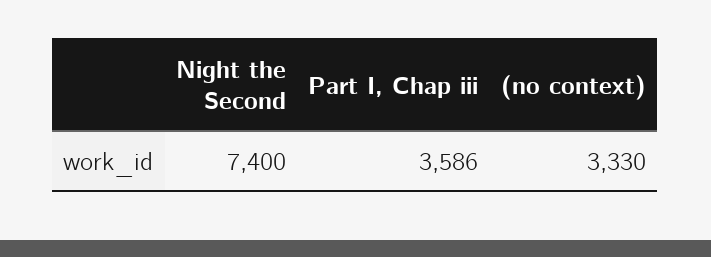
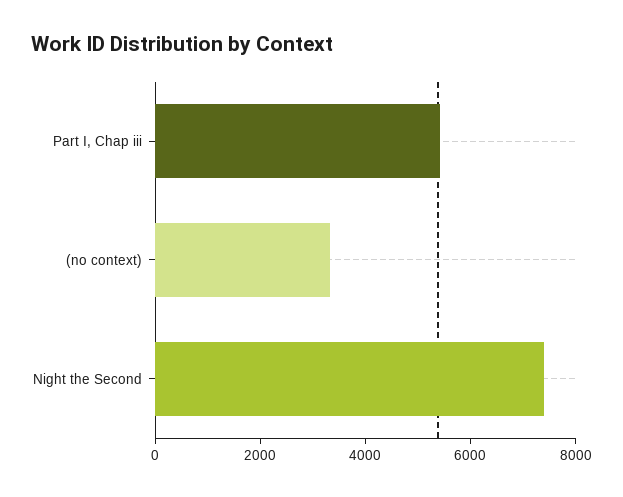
Part I, Chap iii: 3586 -> 5500

